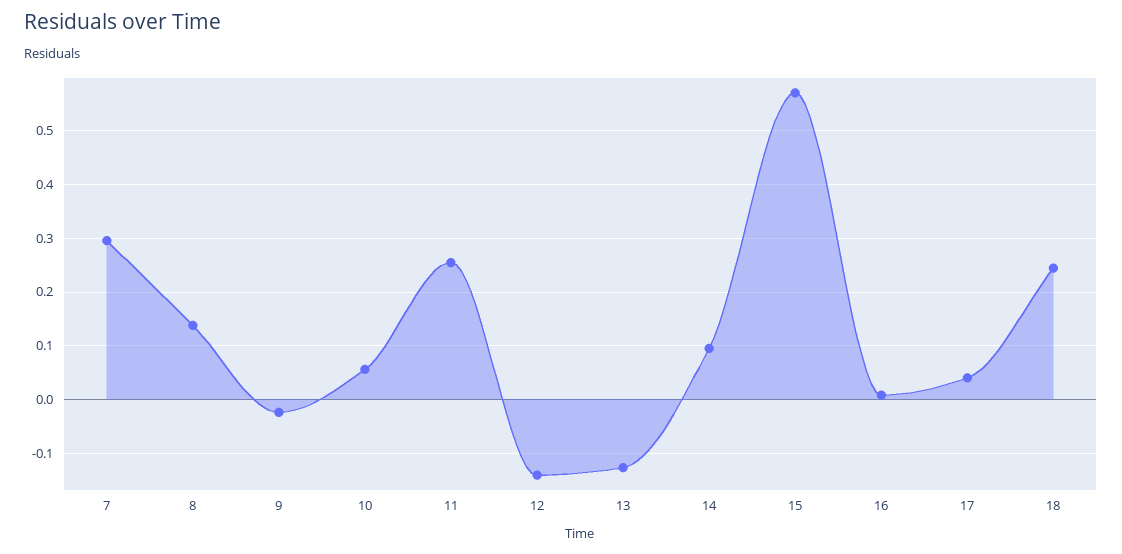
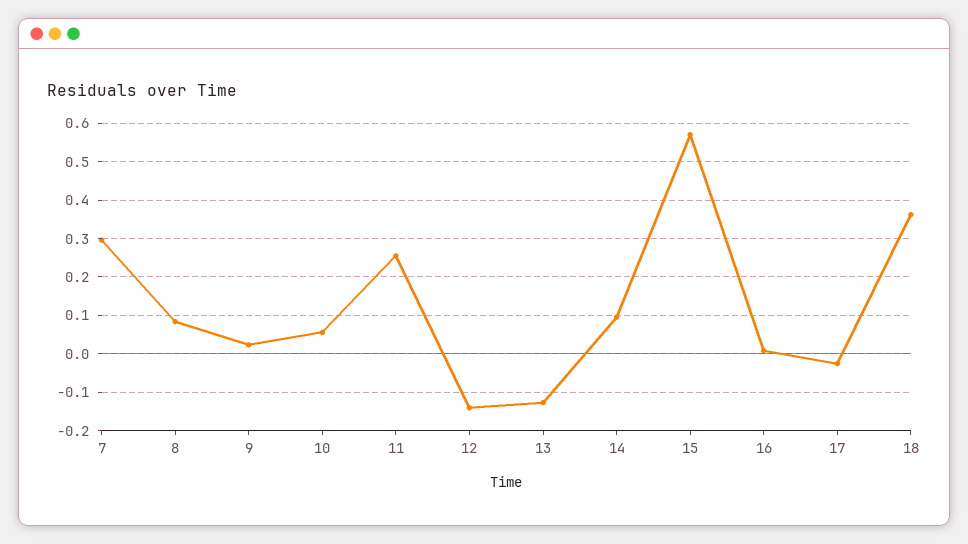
8: 0.14 -> 0.08
9: -0.02 -> 0.02
17: 0.04 -> -0.02
18: 0.24 -> 0.36

